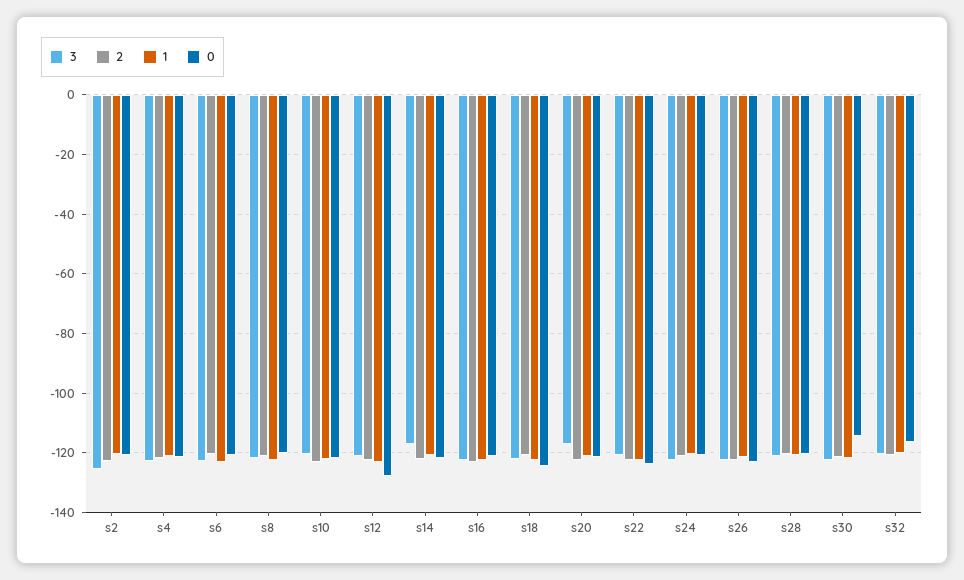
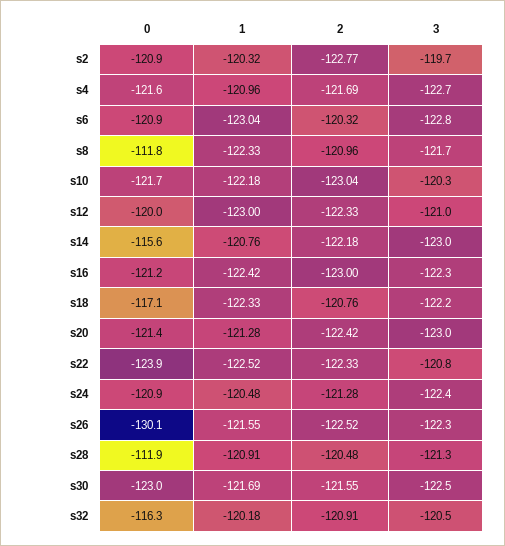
3, s2: -125 -> -119.7
0, s8: -120 -> -111.8
0, s12: -127.5 -> -120
3, s14: -117.5 -> -123
0, s14: -122.5 -> -115.6
0, s18: -125 -> -117.1
3, s20: -117.5 -> -123
0, s26: -122.5 -> -130.1
0, s28: -120 -> -111.9
0, s30: -115 -> -123

